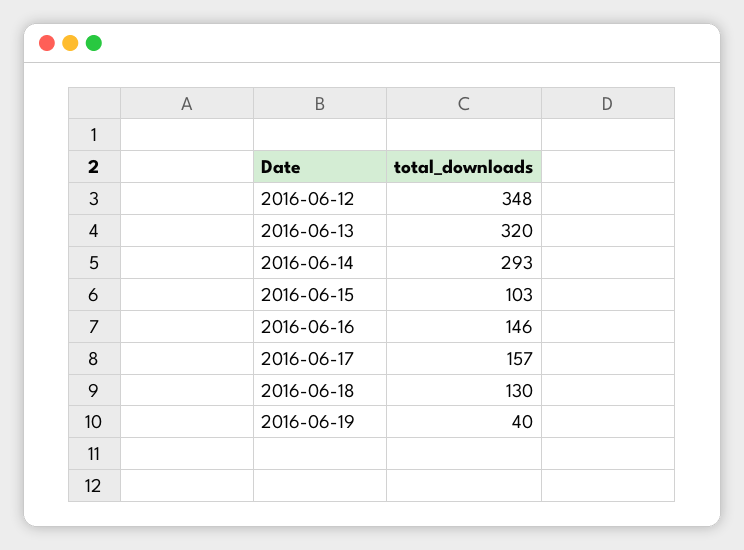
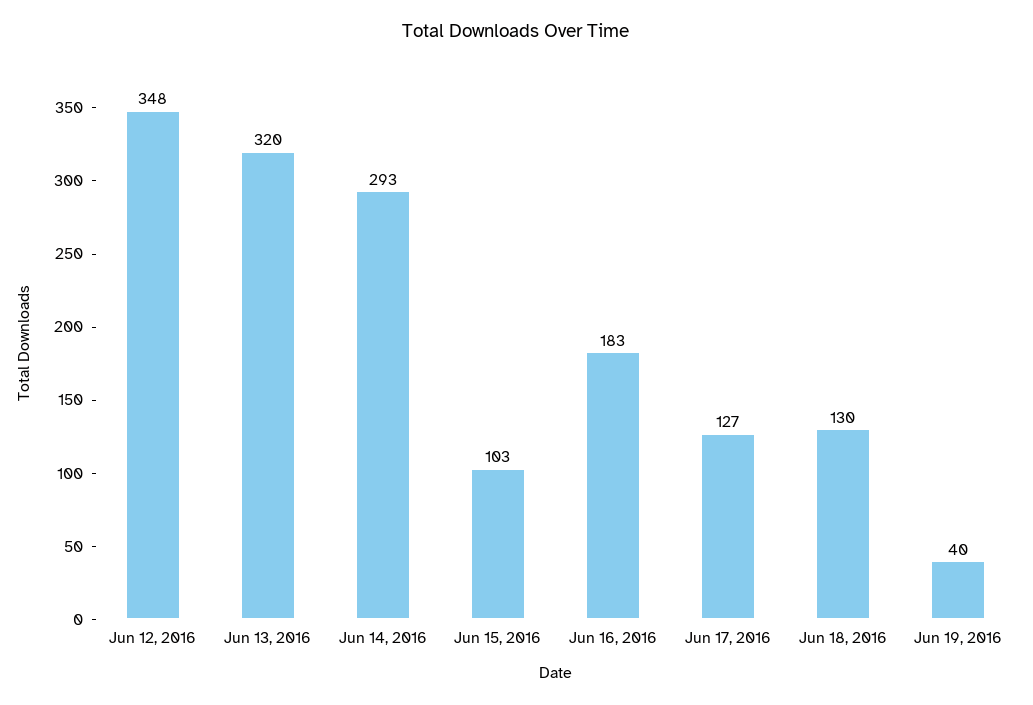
2016-06-16: 146 -> 183
2016-06-17: 157 -> 127

